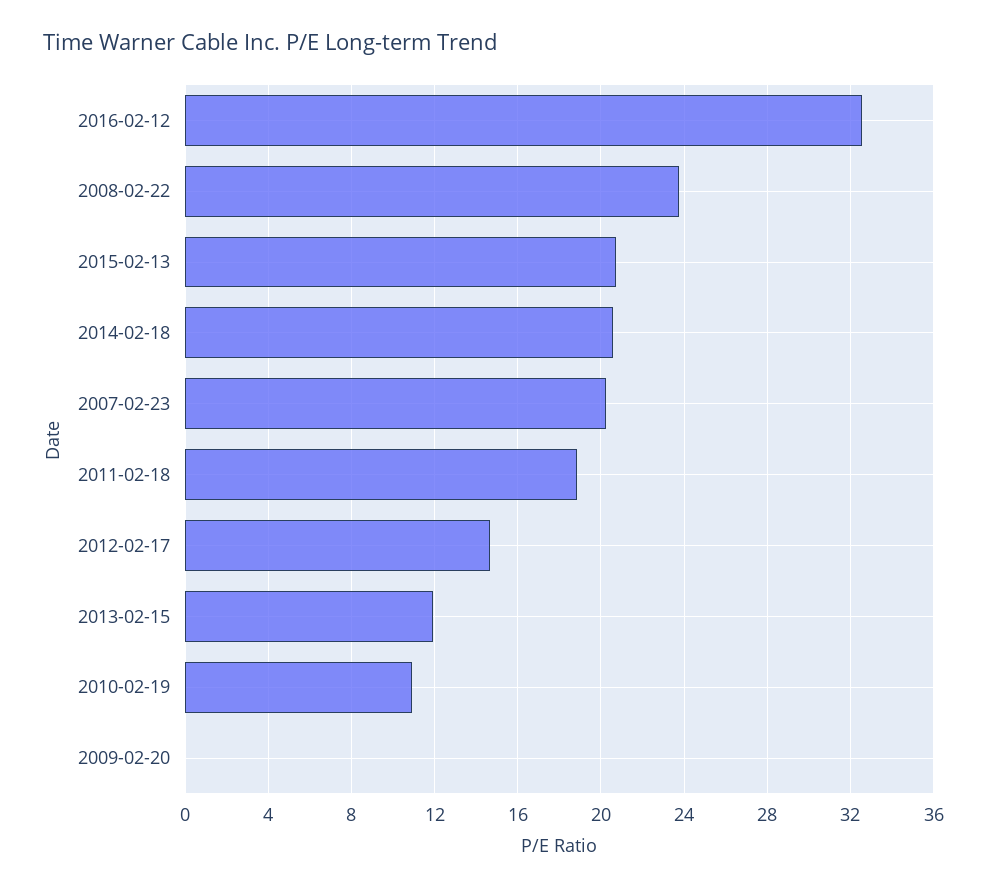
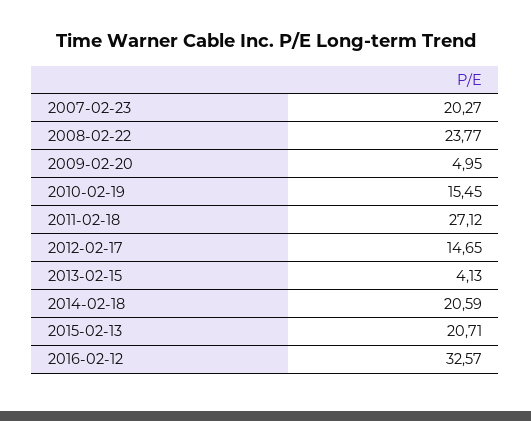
2011-02-18: 19 -> 27.12
2013-02-15: 12 -> 4.13
2010-02-19: 11 -> 15.45
2009-02-20: 0 -> 4.95

